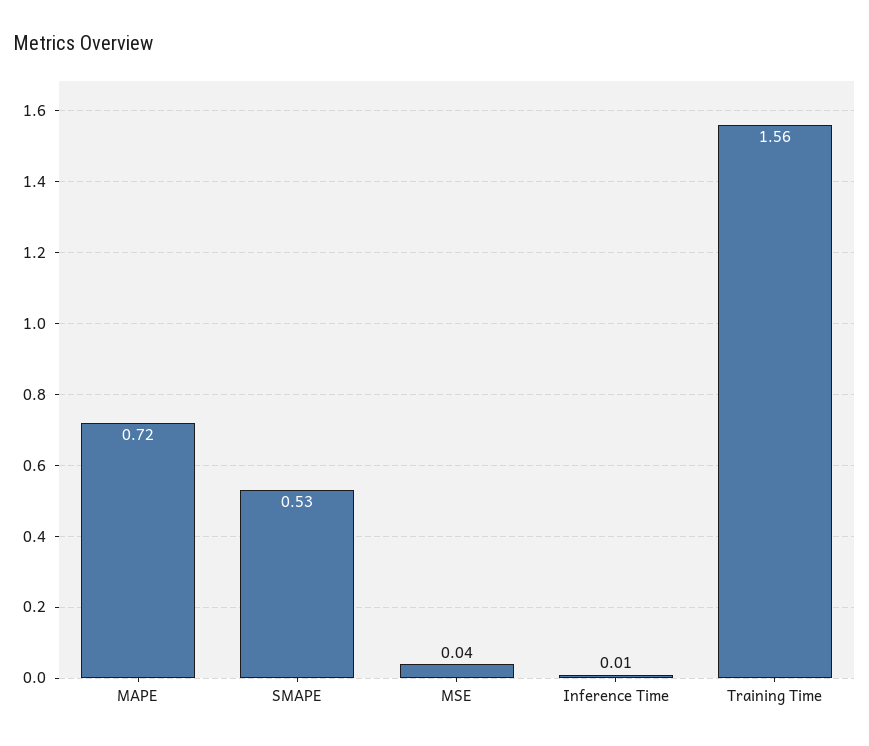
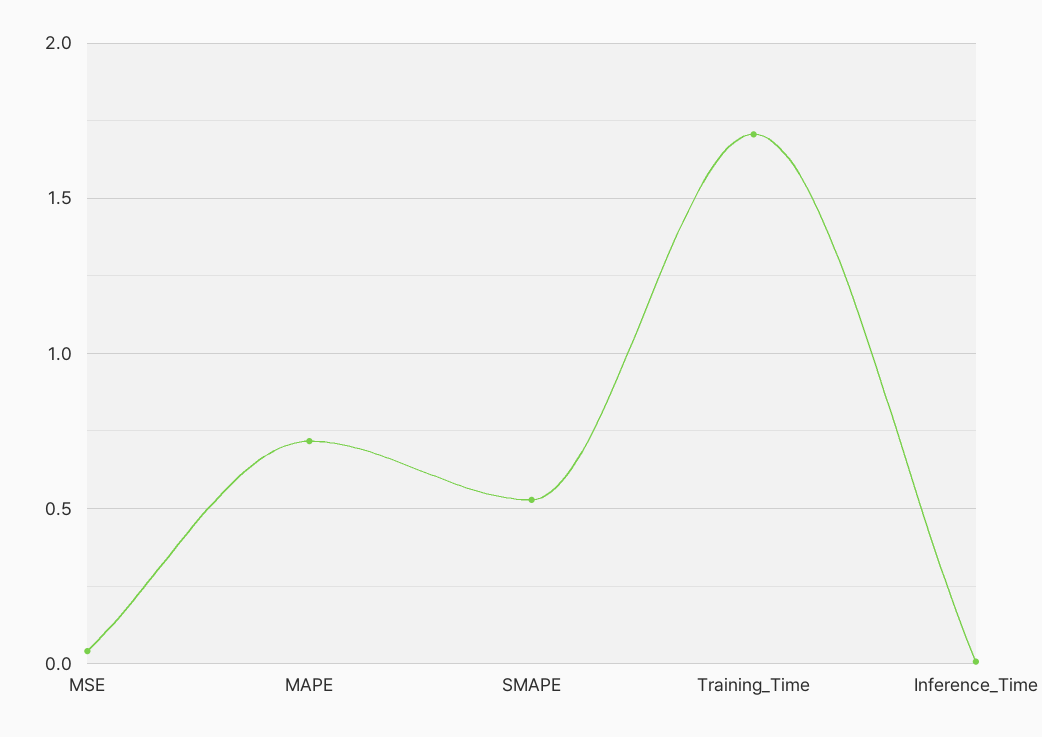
Training Time: 1.56 -> 1.7

